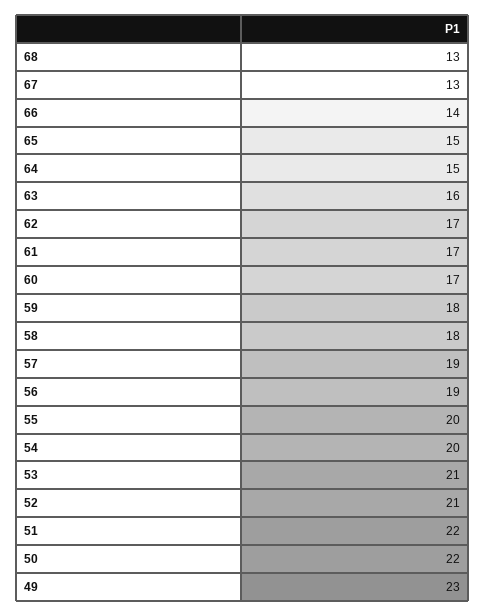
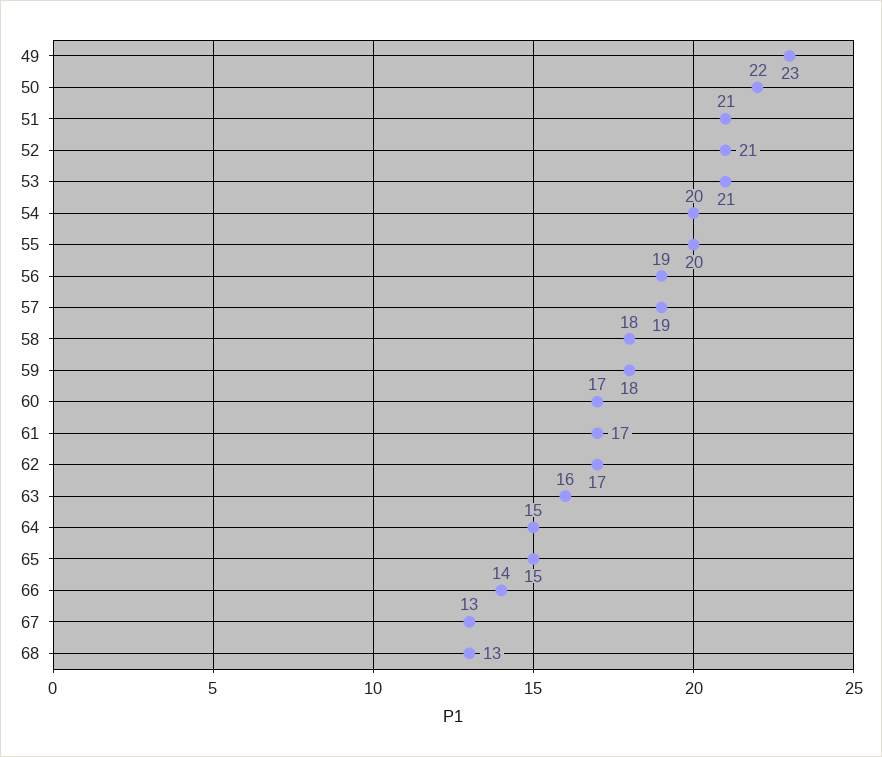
51: 22 -> 21

